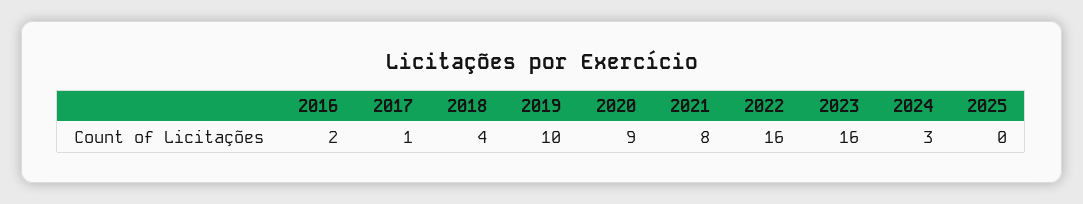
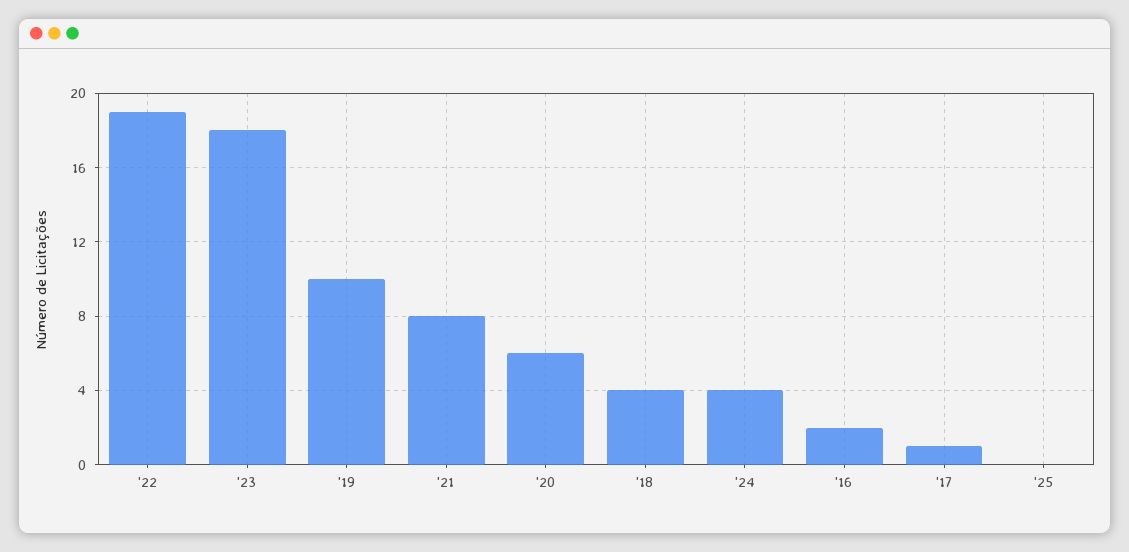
2020: 9 -> 6
2022: 16 -> 19
2023: 16 -> 18
2024: 3 -> 4

